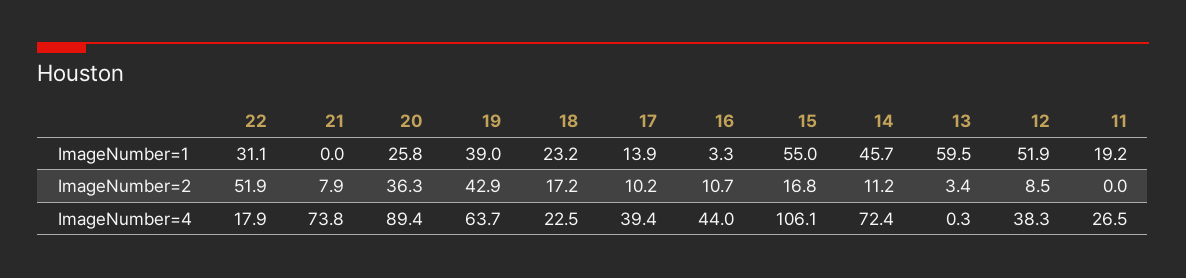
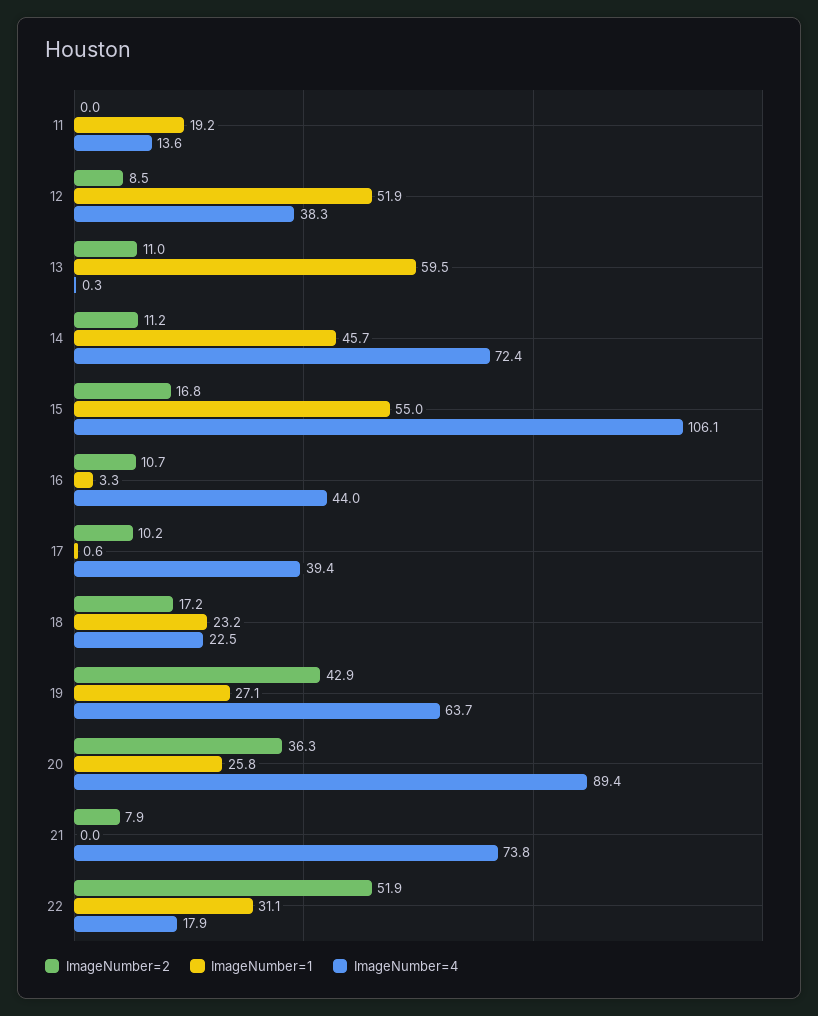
ImageNumber=1, 19: 39 -> 27.1
ImageNumber=1, 17: 13.9 -> 0.6
ImageNumber=2, 13: 3.4 -> 11
ImageNumber=4, 11: 26.5 -> 13.6

